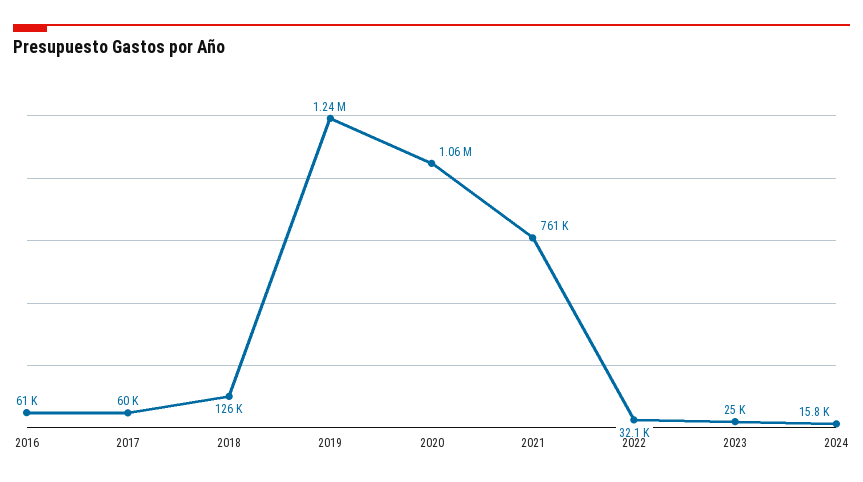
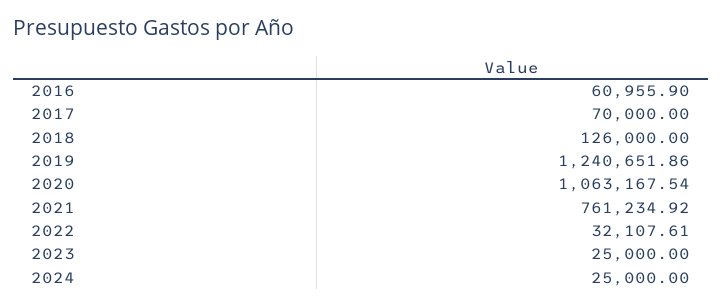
2017: 60000 -> 70000
2024: 15800 -> 25000

